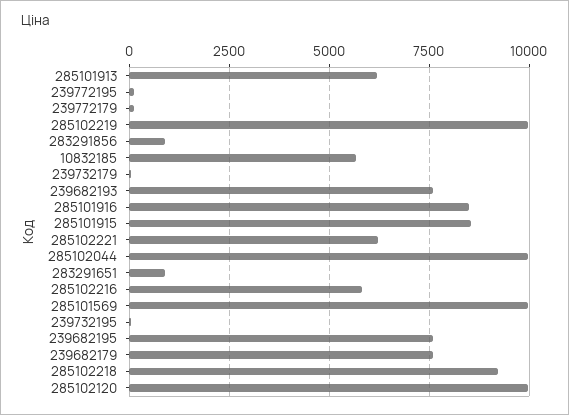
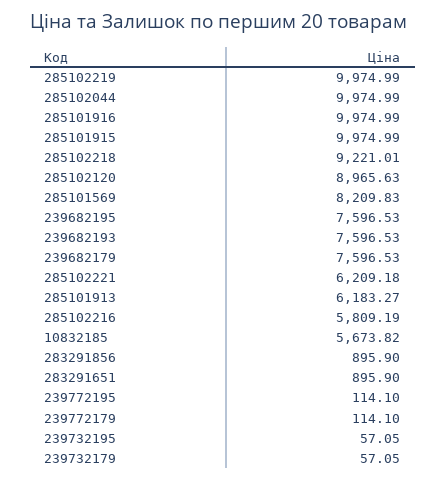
285101916: 8500 -> 9974.99
285101915: 8500 -> 9974.99
285101569: 10000 -> 8209.83
285102120: 10000 -> 8965.63

